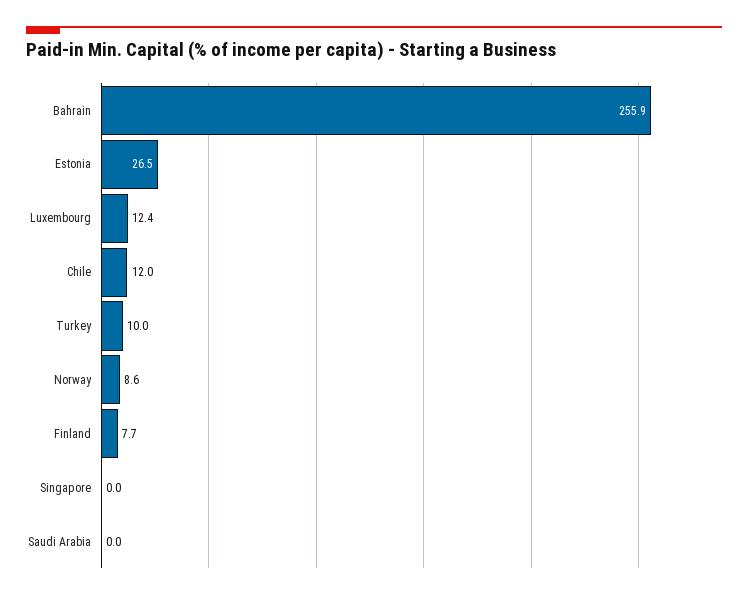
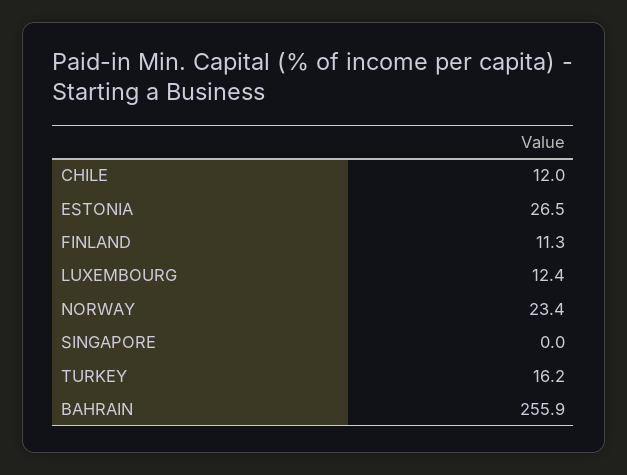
Turkey: 10 -> 16.2
Norway: 8.6 -> 23.4
Finland: 7.7 -> 11.3
Saudi Arabia: 0 -> none

